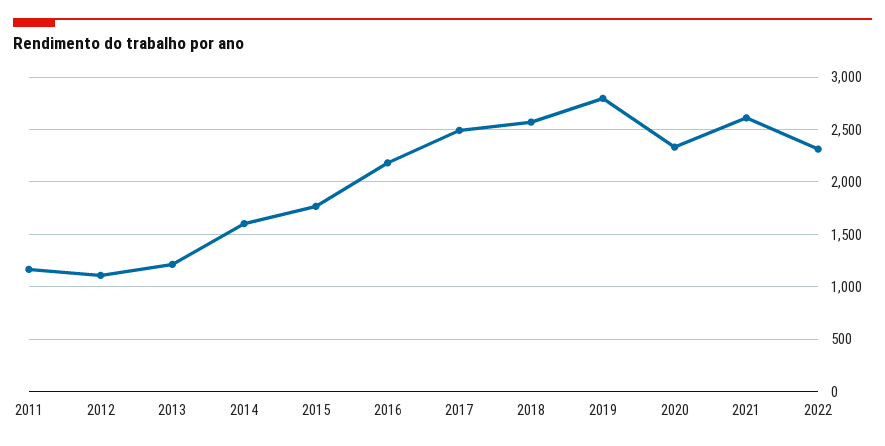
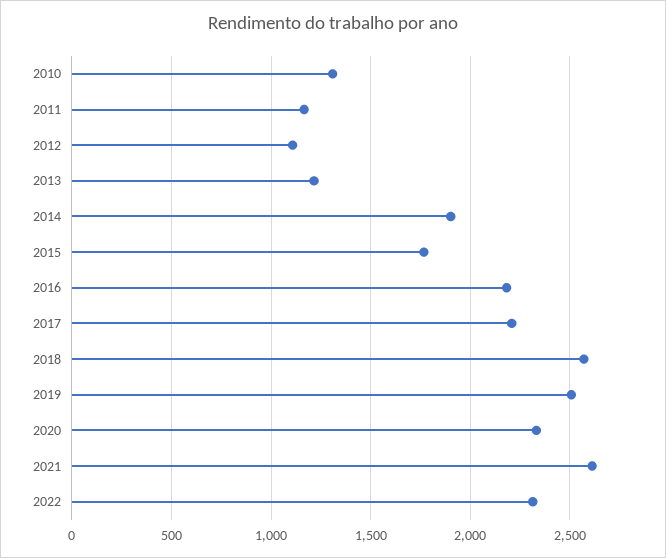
2014: 1600 -> 1900
2017: 2500 -> 2200
2019: 2800 -> 2500
2010: none -> 1300

